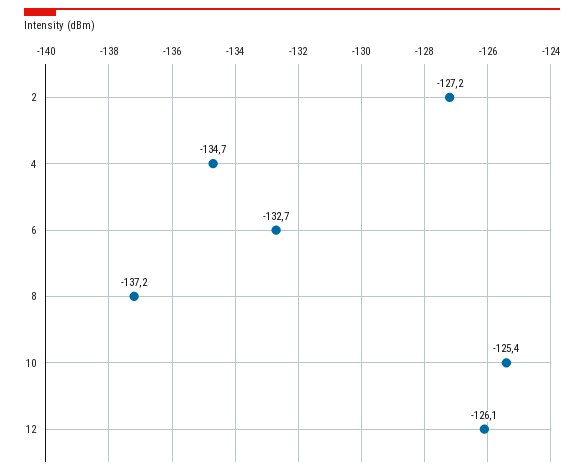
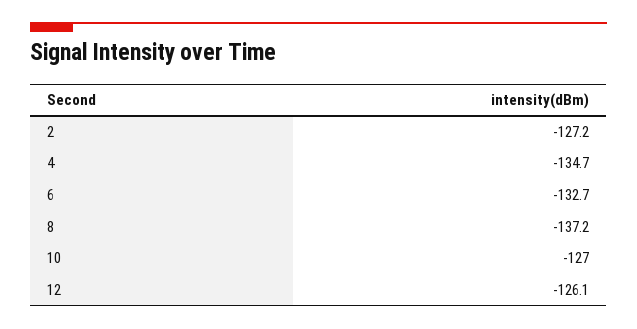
10: -125.4 -> -127

